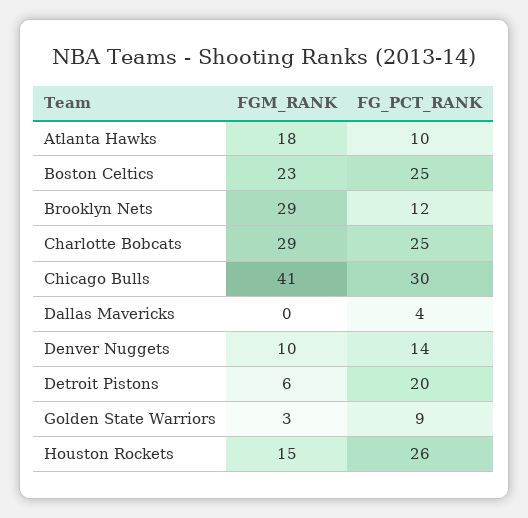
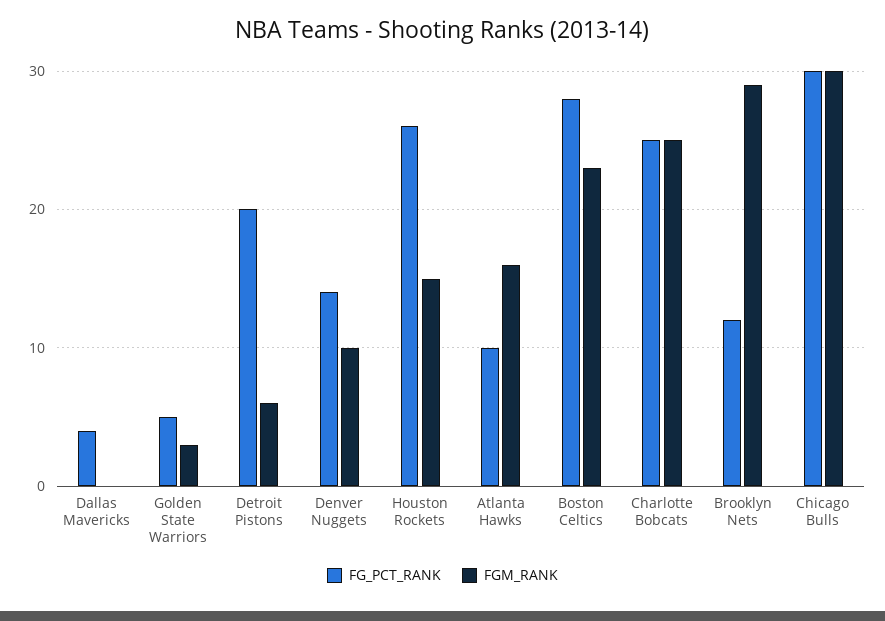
FGM_RANK, Atlanta Hawks: 18 -> 16
FG_PCT_RANK, Boston Celtics: 25 -> 28
FGM_RANK, Charlotte Bobcats: 29 -> 25
FGM_RANK, Chicago Bulls: 41 -> 30
FG_PCT_RANK, Golden State Warriors: 9 -> 5

